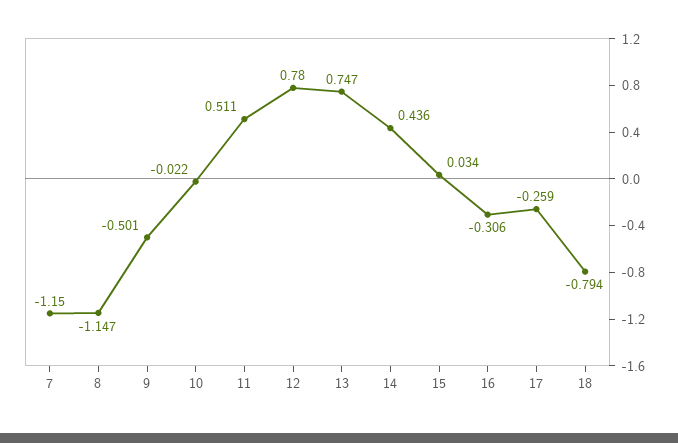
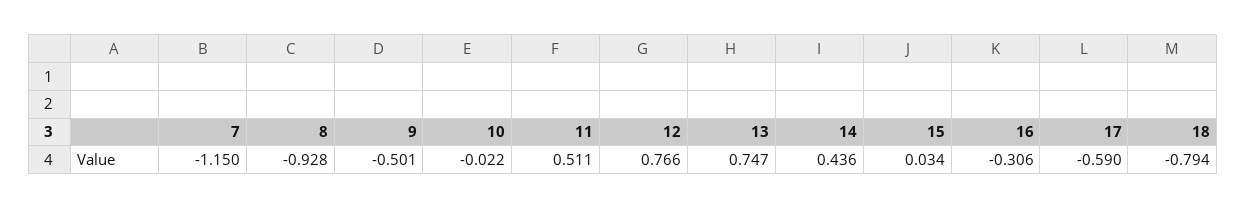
8: -1.147 -> -0.928
12: 0.78 -> 0.766
17: -0.259 -> -0.59

